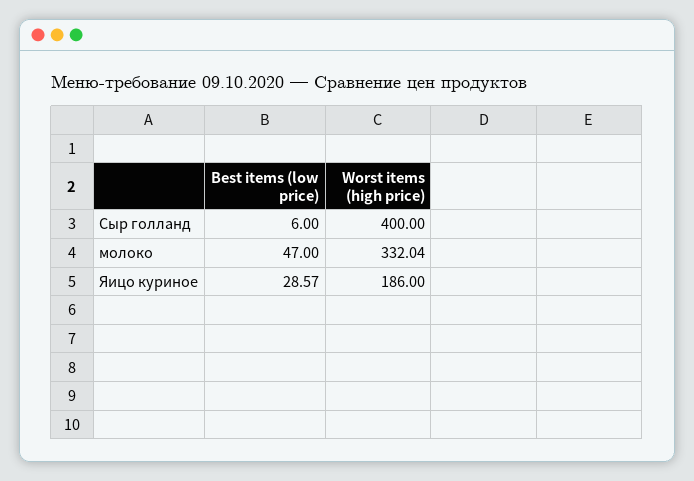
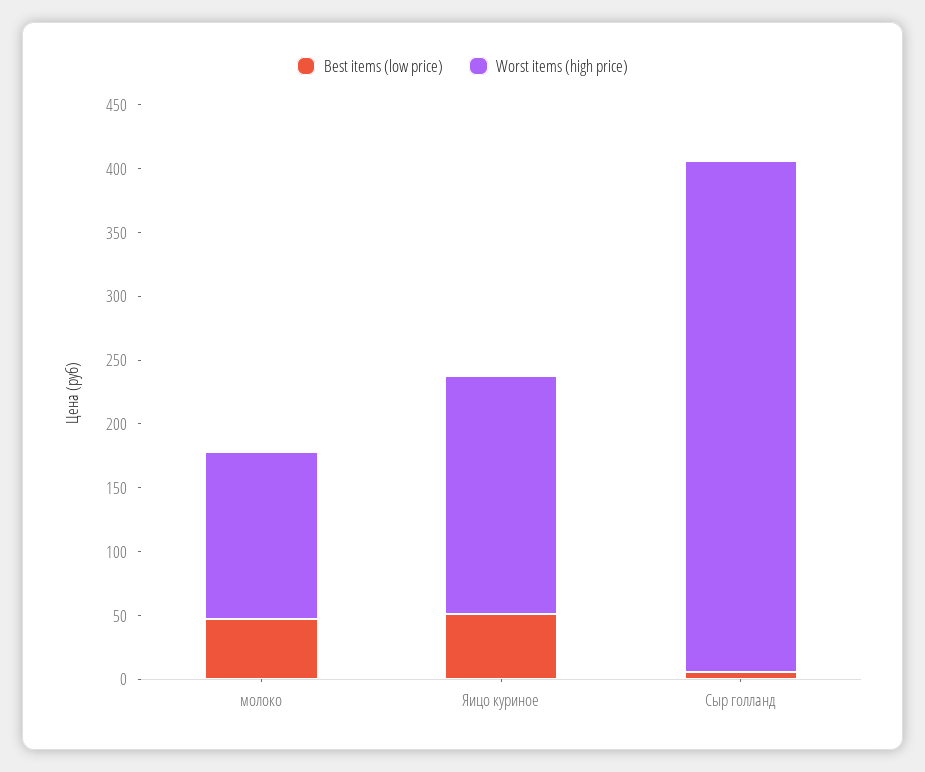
Worst items (high price), молоко: 332.04 -> 130
Best items (low price), Яицо куриное: 28.57 -> 50

